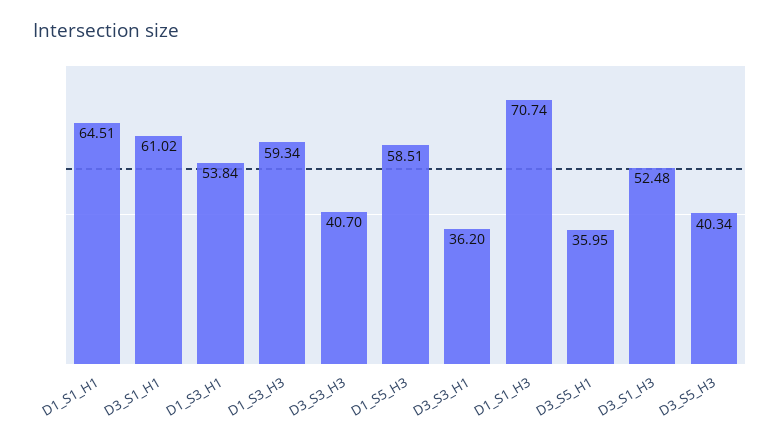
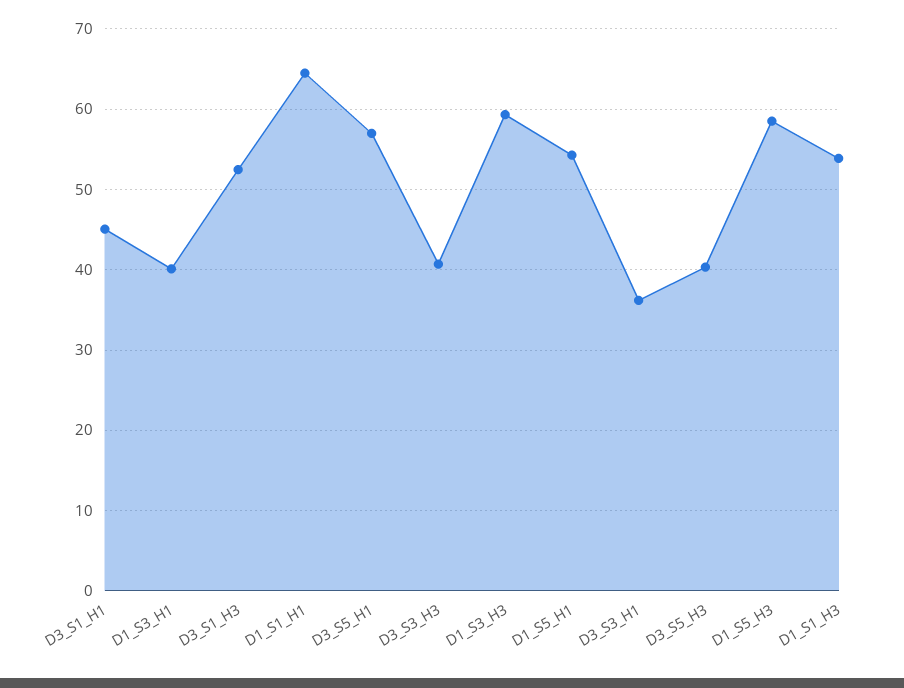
D3_S1_H1: 61.02 -> 45
D1_S3_H1: 53.84 -> 40
D1_S1_H3: 70.74 -> 54
D3_S5_H1: 35.95 -> 57
D1_S5_H1: none -> 54

